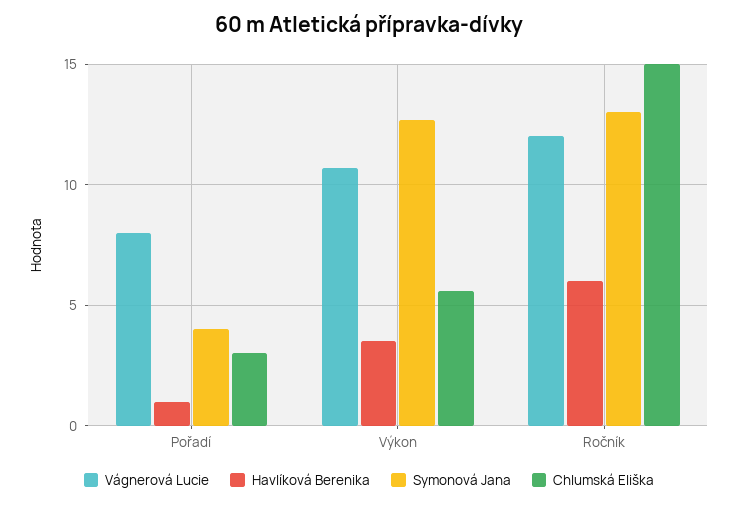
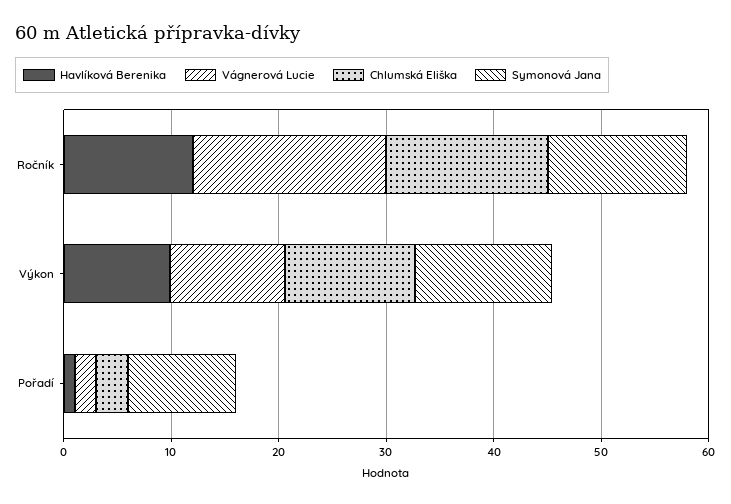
Vágnerová Lucie, Pořadí: 8 -> 2
Symonová Jana, Pořadí: 4 -> 10
Havlíková Berenika, Výkon: 3.5 -> 10
Chlumská Eliška, Výkon: 5.5 -> 12
Vágnerová Lucie, Ročník: 12 -> 18
Havlíková Berenika, Ročník: 6 -> 12

